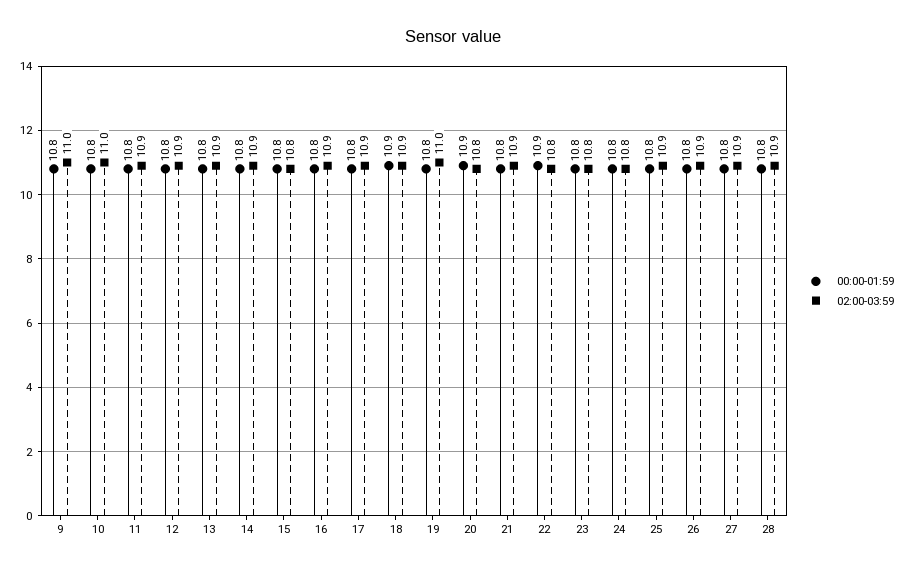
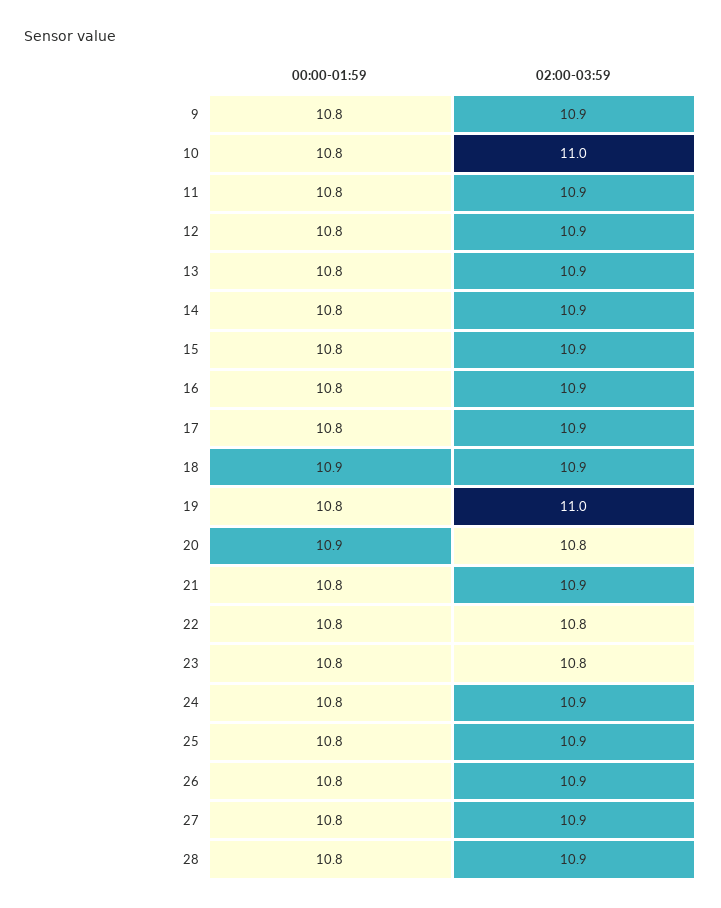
02:00-03:59, 9: 11 -> 10.9
02:00-03:59, 15: 10.8 -> 10.9
00:00-01:59, 22: 10.9 -> 10.8
02:00-03:59, 24: 10.8 -> 10.9

